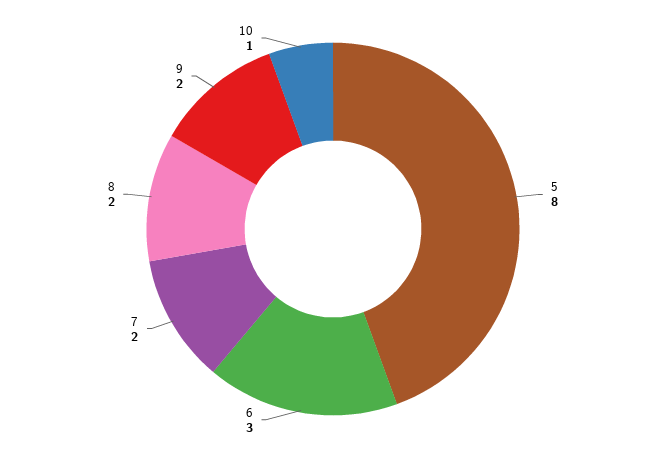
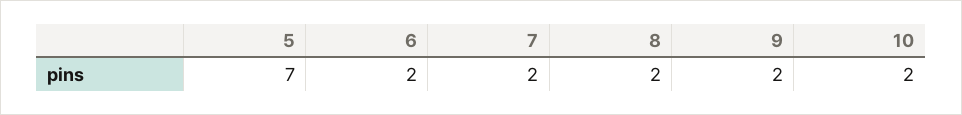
5: 8 -> 7
6: 3 -> 2
10: 1 -> 2

